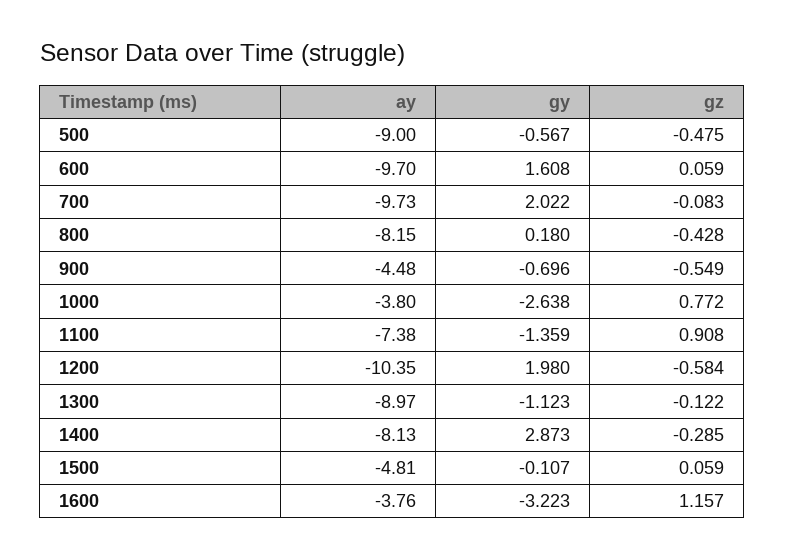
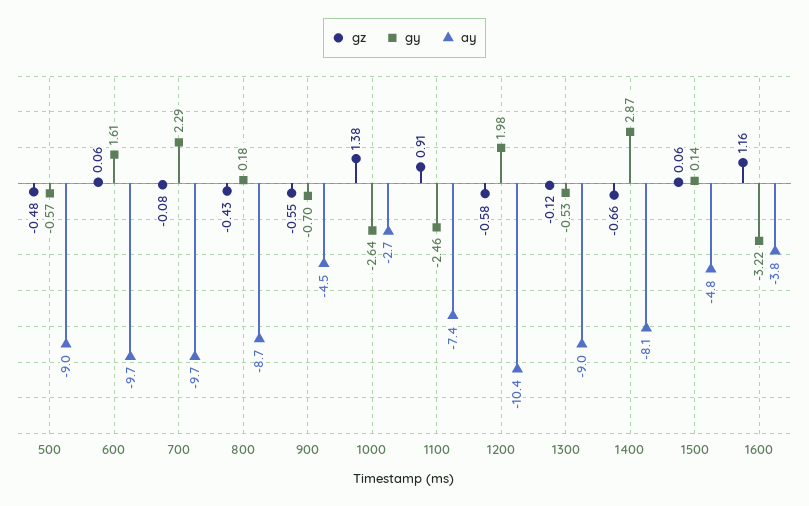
gy, 700: 2.022 -> 2.29
ay, 800: -8.15 -> -8.7
ay, 1000: -3.8 -> -2.7
gz, 1000: 0.772 -> 1.38
gy, 1100: -1.359 -> -2.46
gy, 1300: -1.123 -> -0.53
gz, 1400: -0.285 -> -0.66
gy, 1500: -0.107 -> 0.14

